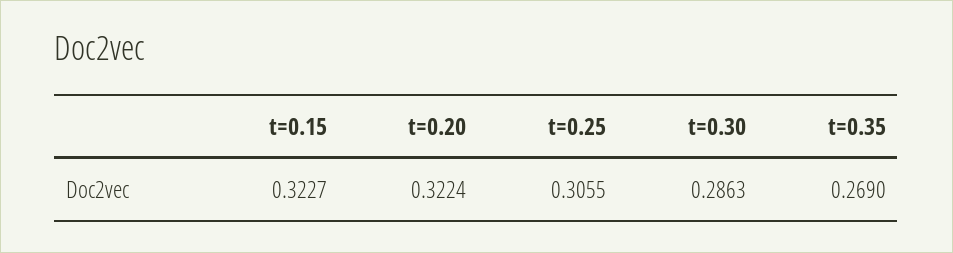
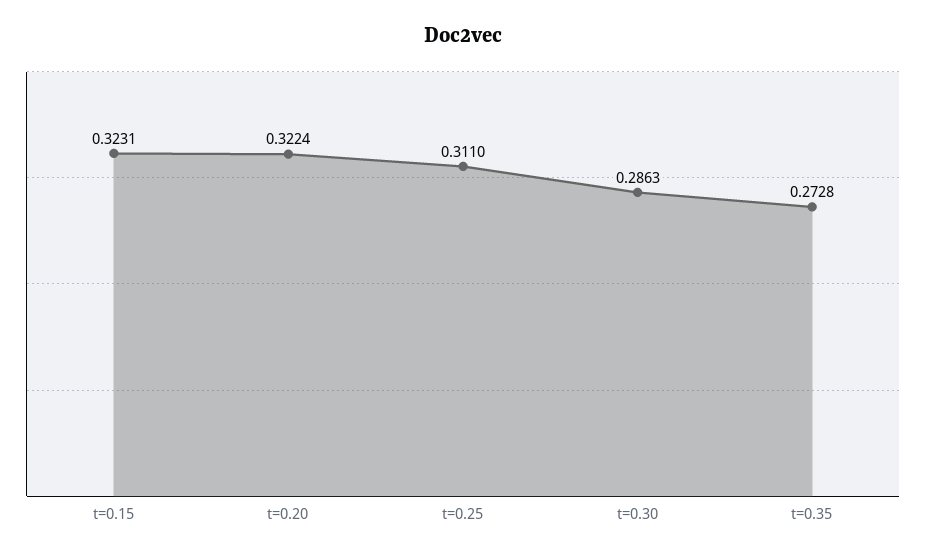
t=0.15: 0.3227 -> 0.3231
t=0.25: 0.3055 -> 0.311
t=0.35: 0.269 -> 0.2728

